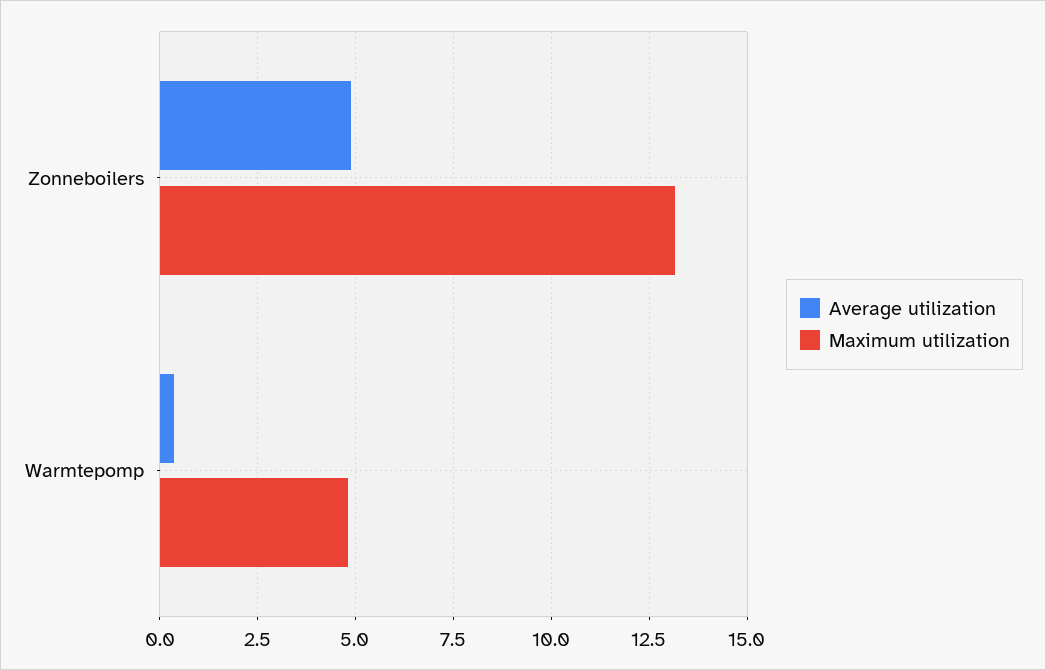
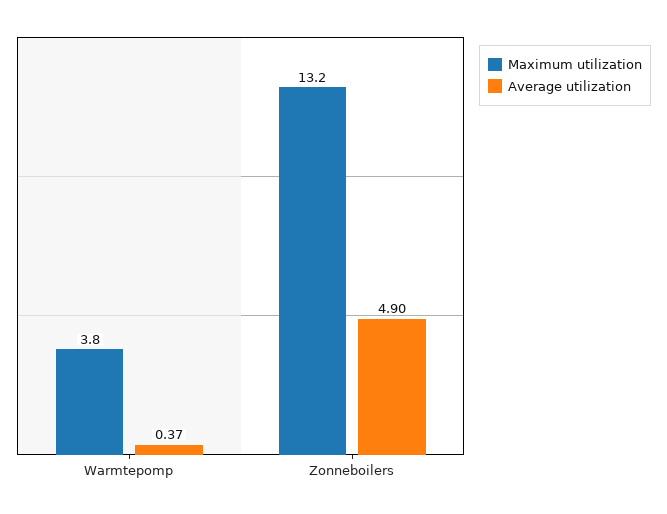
Maximum utilization, Warmtepomp: 4.75 -> 3.8

